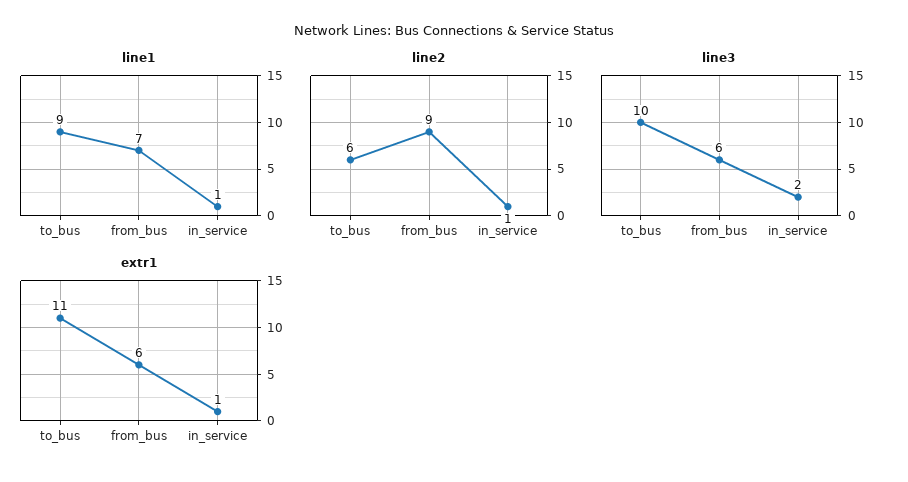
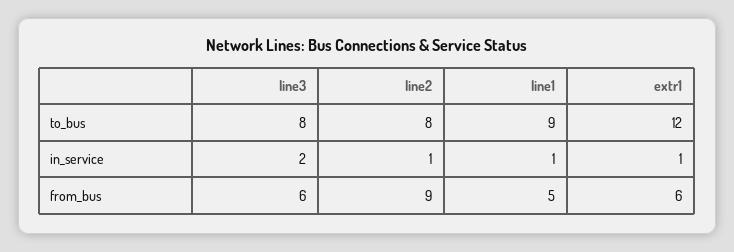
line1, from_bus: 7 -> 5
line2, to_bus: 6 -> 8
line3, to_bus: 10 -> 8
extr1, to_bus: 11 -> 12

